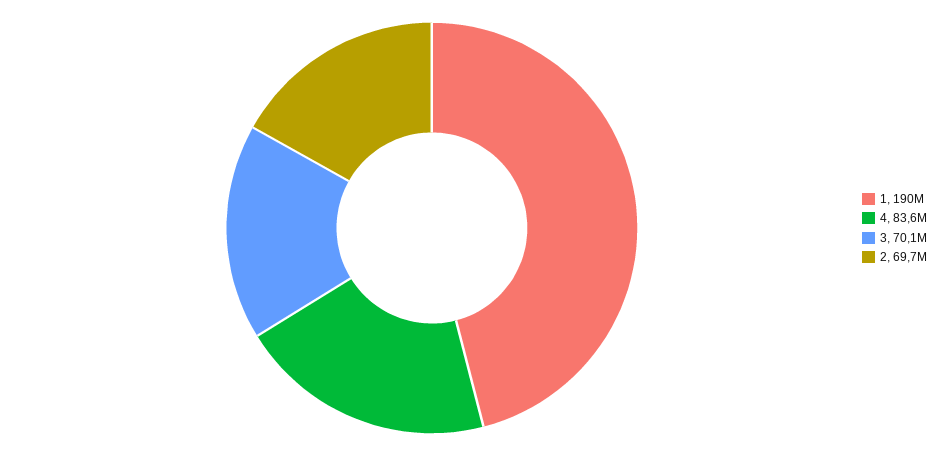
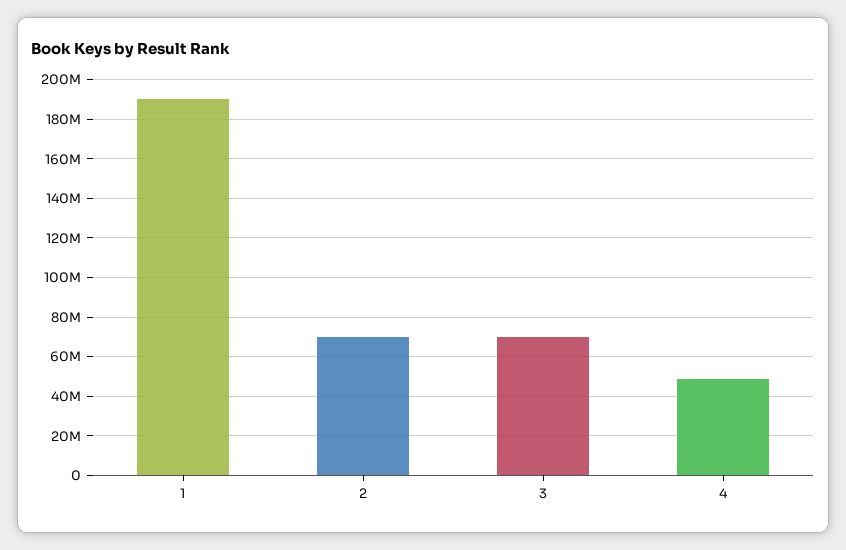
4: 83600000 -> 50000000

